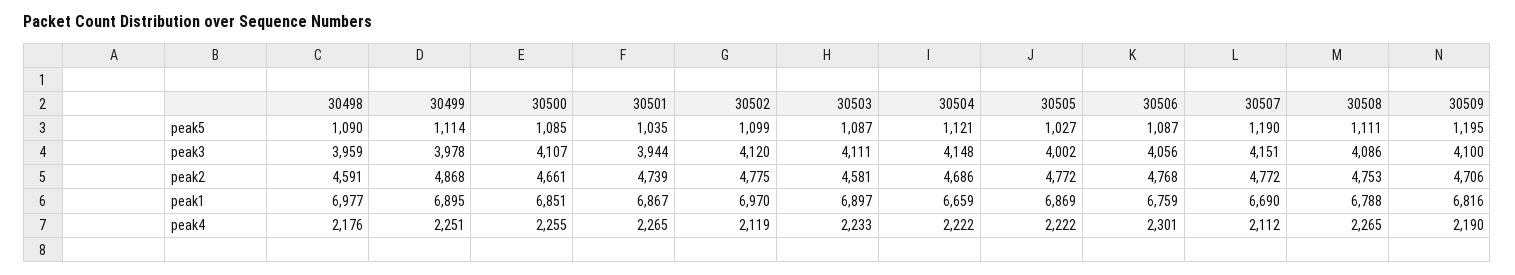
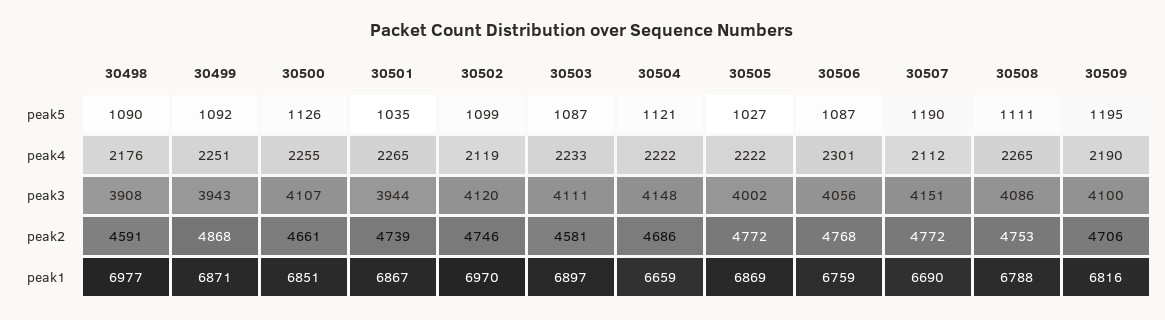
30499, peak5: 1114 -> 1092
30500, peak5: 1085 -> 1126
30498, peak3: 3959 -> 3908
30499, peak3: 3978 -> 3943
30502, peak2: 4775 -> 4746
30499, peak1: 6895 -> 6871

